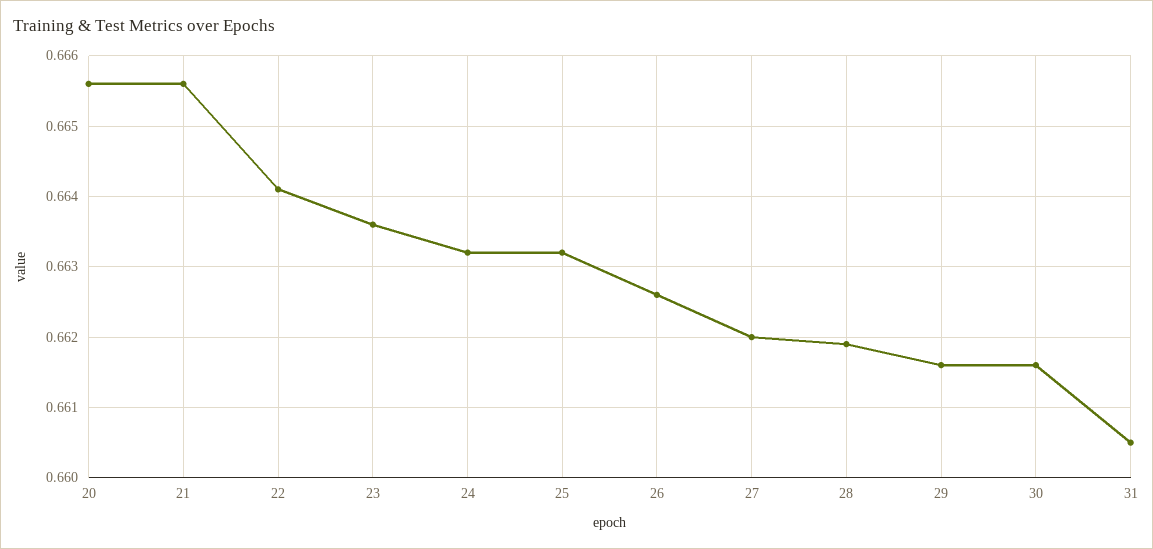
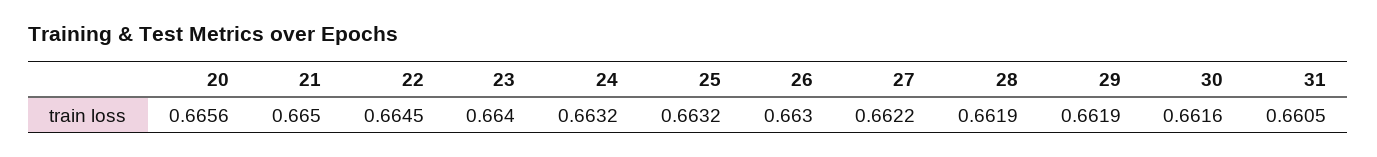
21: 0.6656 -> 0.665
22: 0.6641 -> 0.6645
23: 0.6636 -> 0.664
26: 0.6626 -> 0.663
27: 0.662 -> 0.6622
29: 0.6616 -> 0.6619

